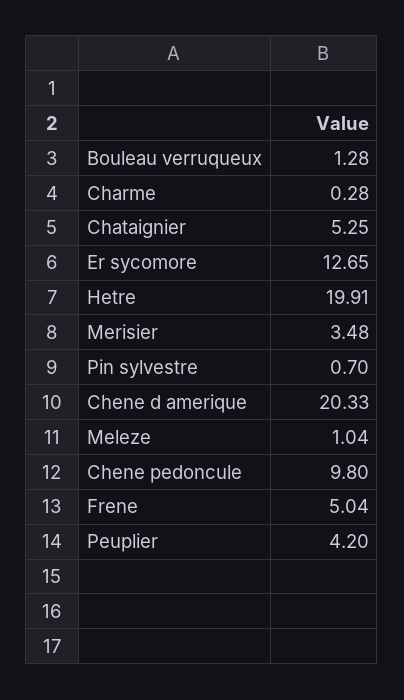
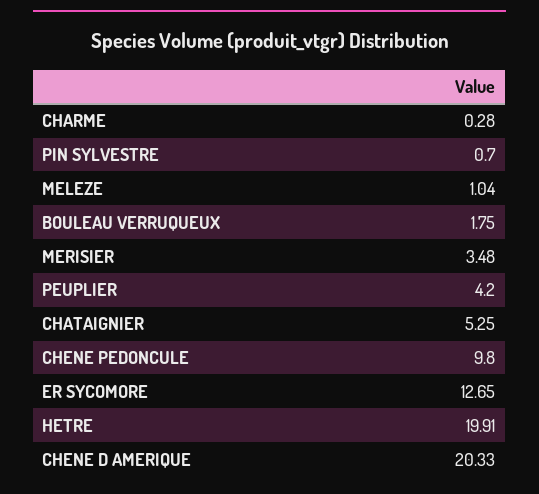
Bouleau verruqueux: 1.28 -> 1.75
Frene: 5.04 -> none

